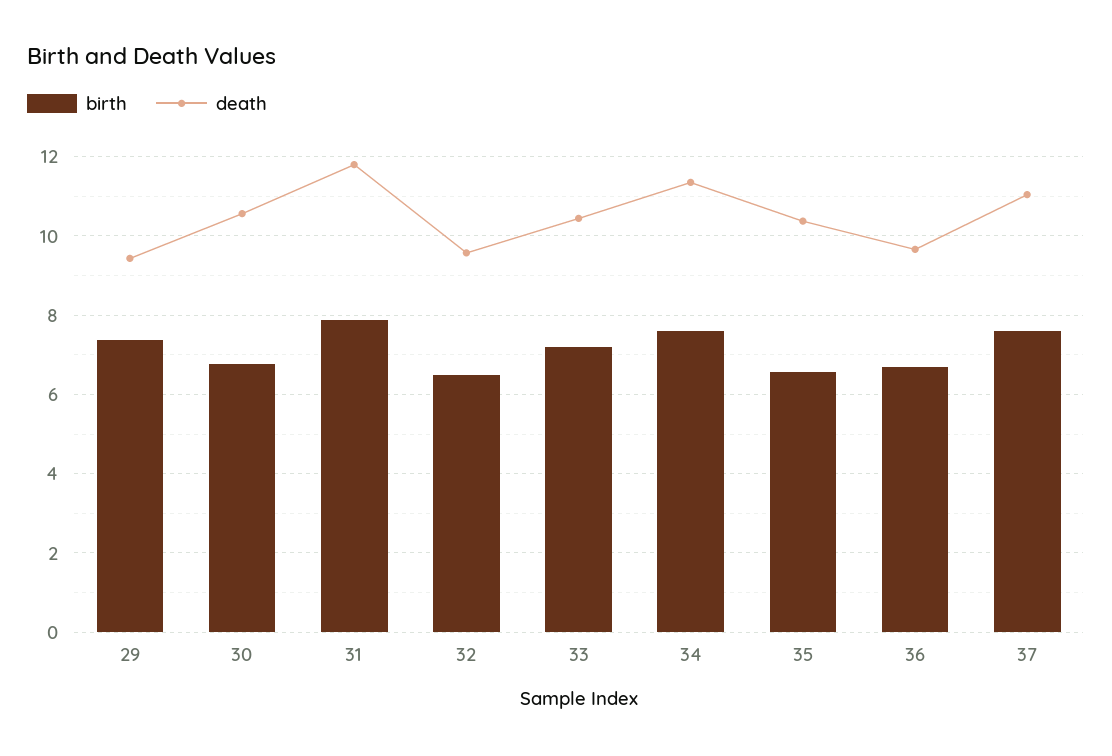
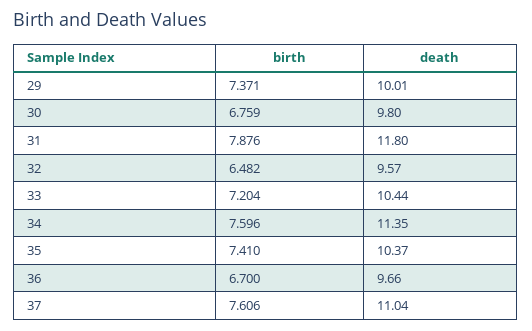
death, 29: 9.4 -> 10.01
death, 30: 10.6 -> 9.8
birth, 35: 6.6 -> 7.41

